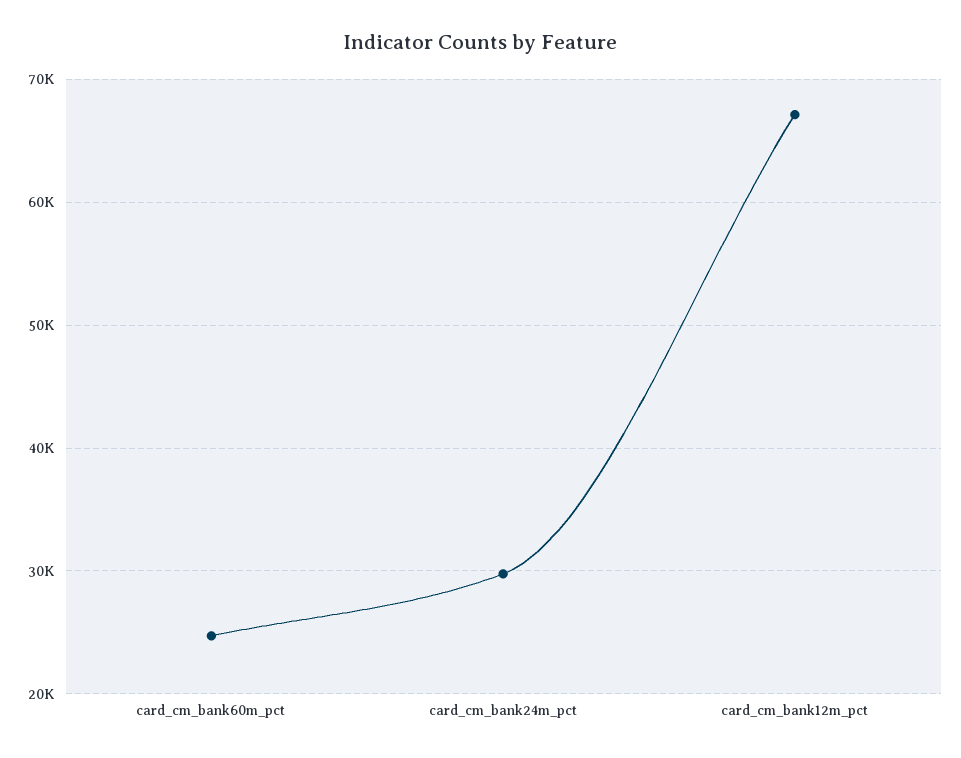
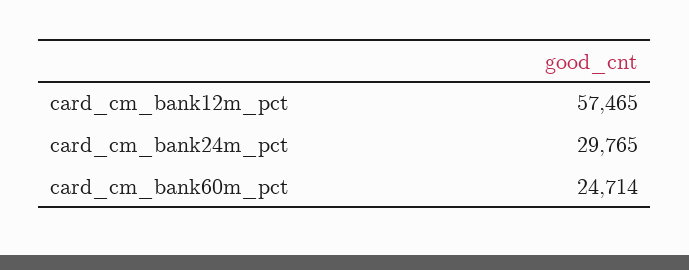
card_cm_bank12m_pct: 67000 -> 57465

